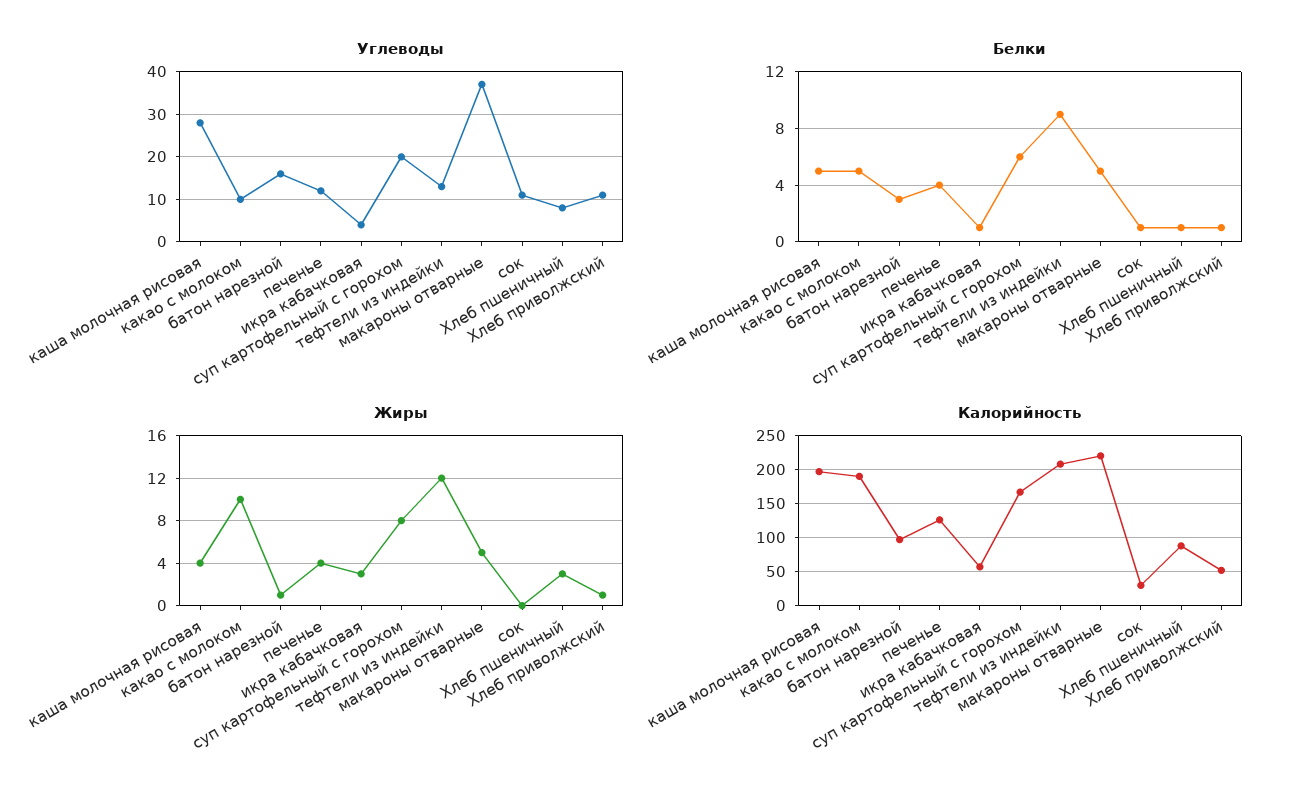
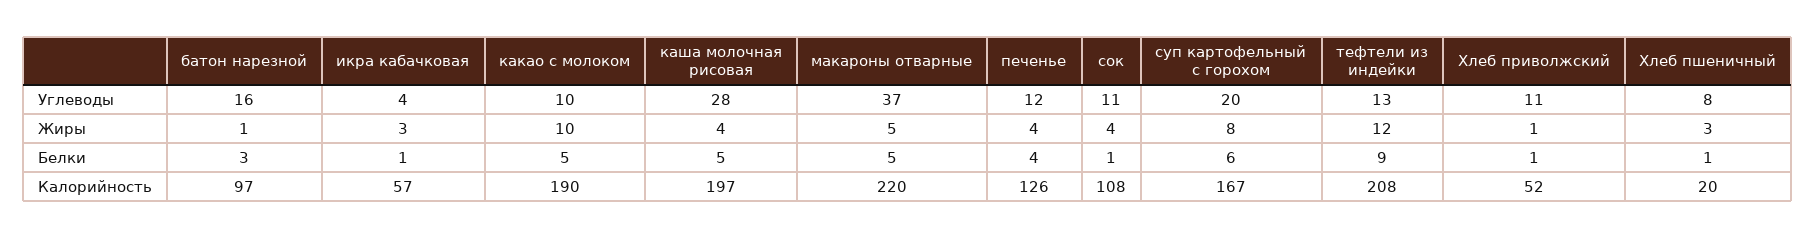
Жиры, сок: 0 -> 4
Калорийность, сок: 30 -> 108
Калорийность, Хлеб пшеничный: 90 -> 20

